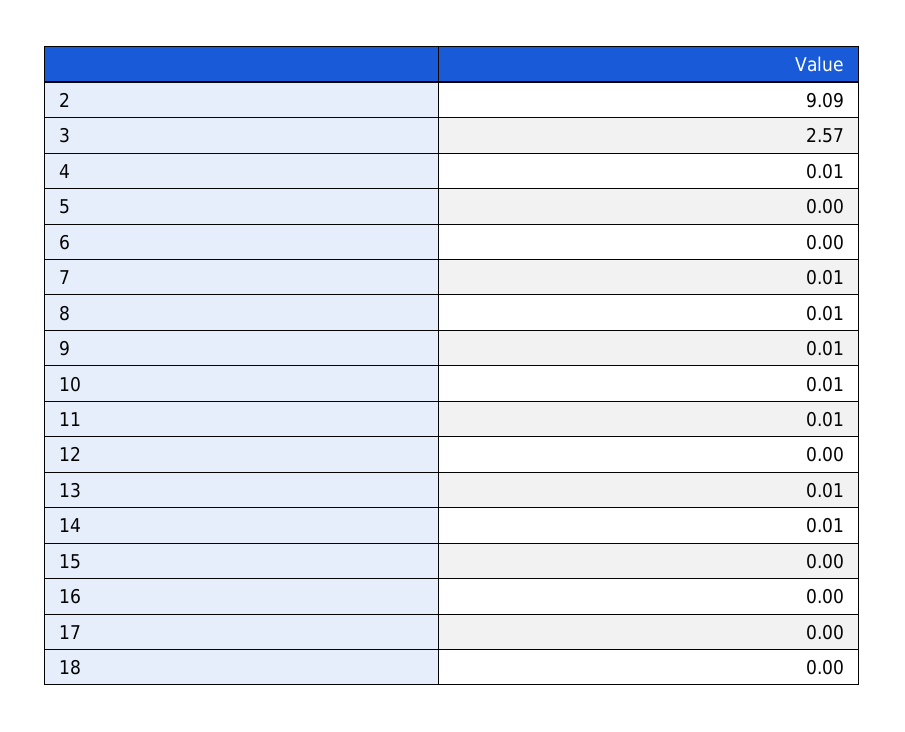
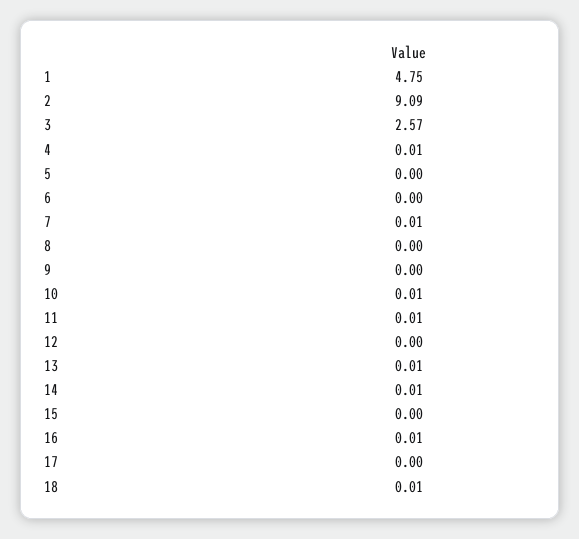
8: 0.01 -> 0
9: 0.01 -> 0
16: 0 -> 0.01
18: 0 -> 0.01
1: none -> 4.75

